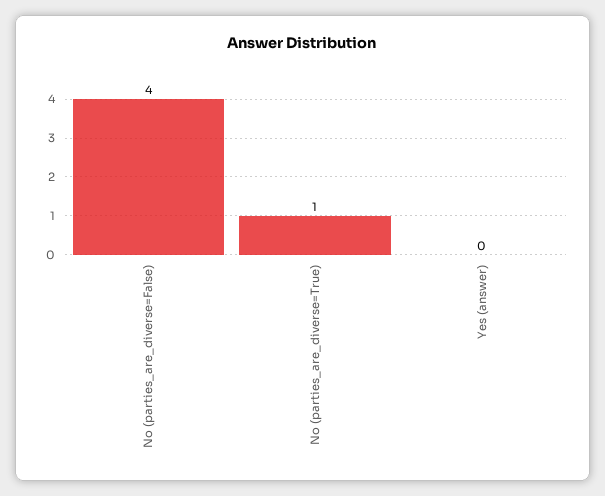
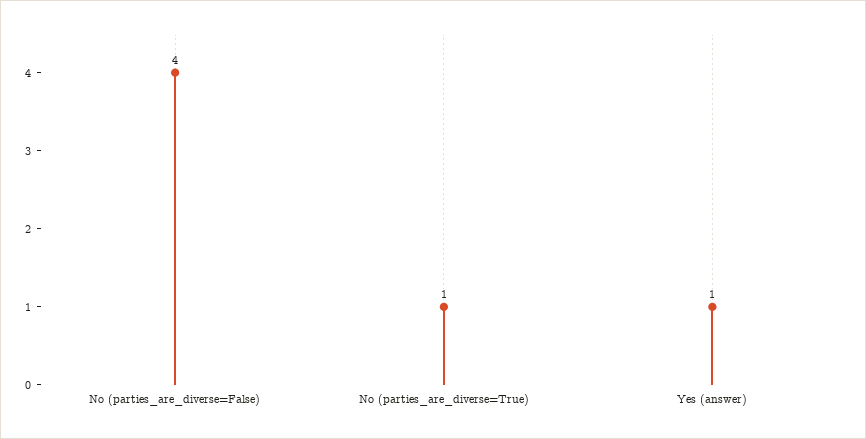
Yes (answer): 0 -> 1

